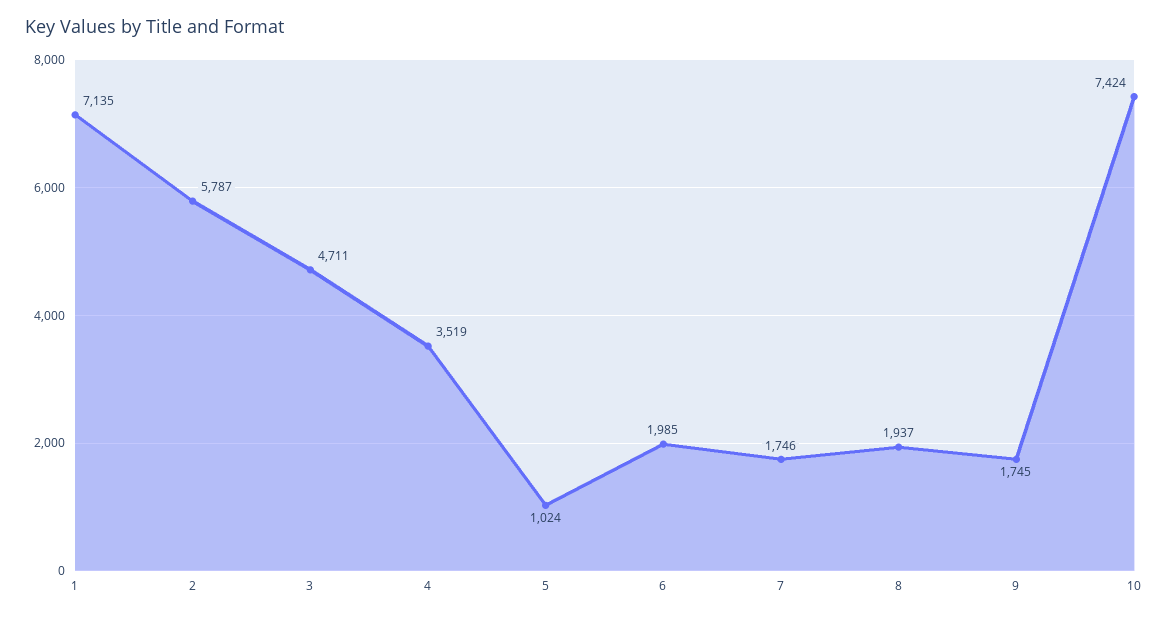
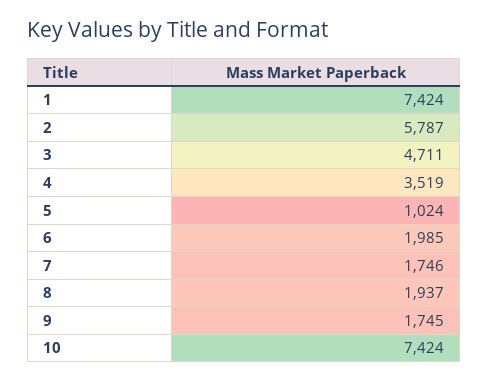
1: 7135 -> 7424

